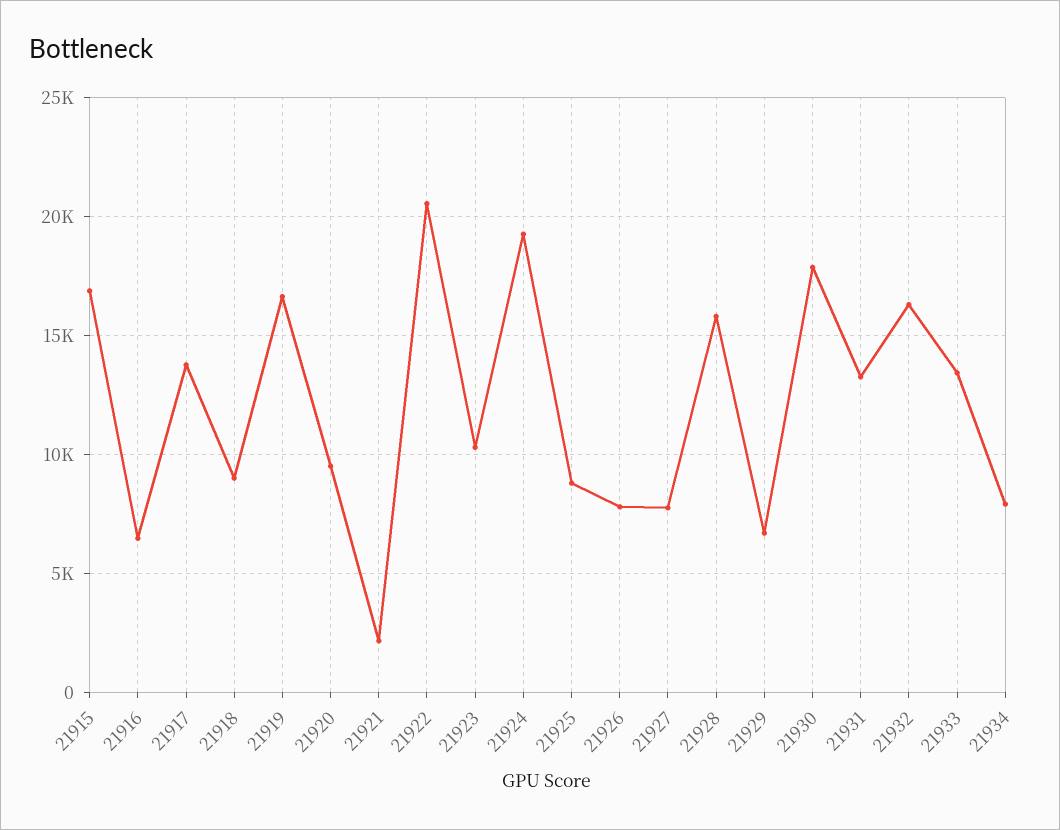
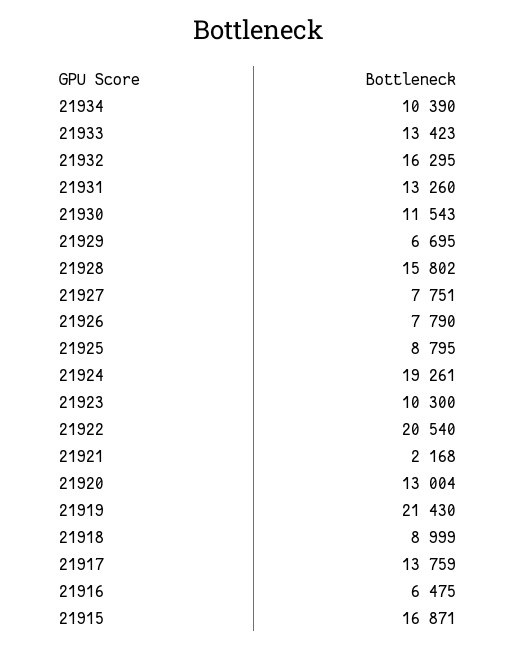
21919: 16500 -> 21430
21920: 9500 -> 13004
21930: 18000 -> 11543
21934: 8000 -> 10390

